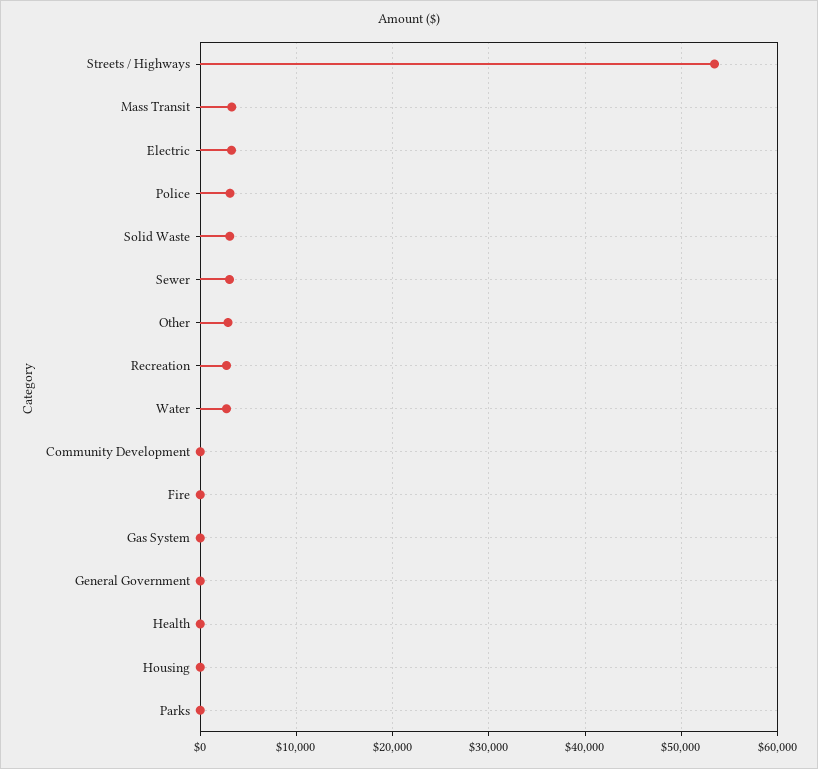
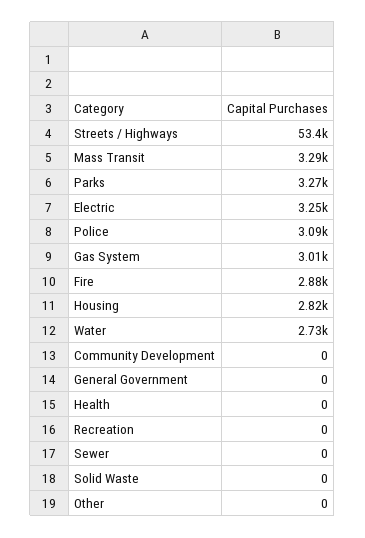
Solid Waste: 3000 -> 0
Sewer: 3000 -> 0
Other: 3000 -> 0
Recreation: 3000 -> 0
Fire: 0 -> 2880
Gas System: 0 -> 3010
Housing: 0 -> 2820
Parks: 0 -> 3270

